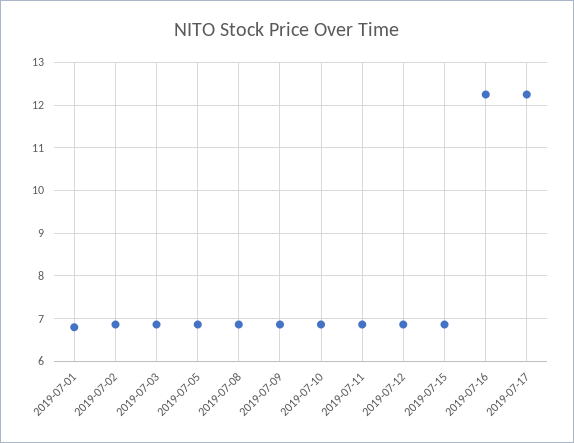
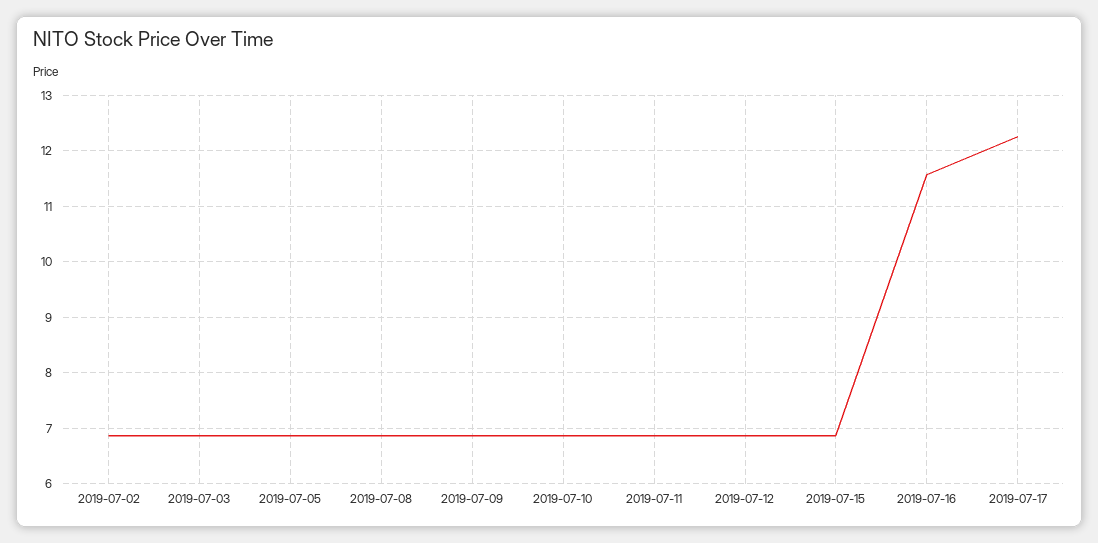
2019-07-01: 6.8 -> none
2019-07-16: 12.2 -> 11.6

